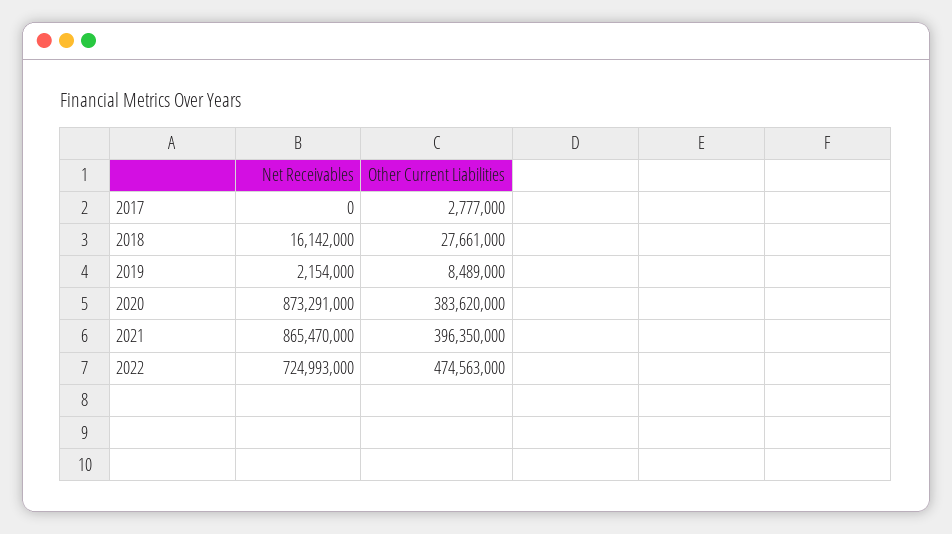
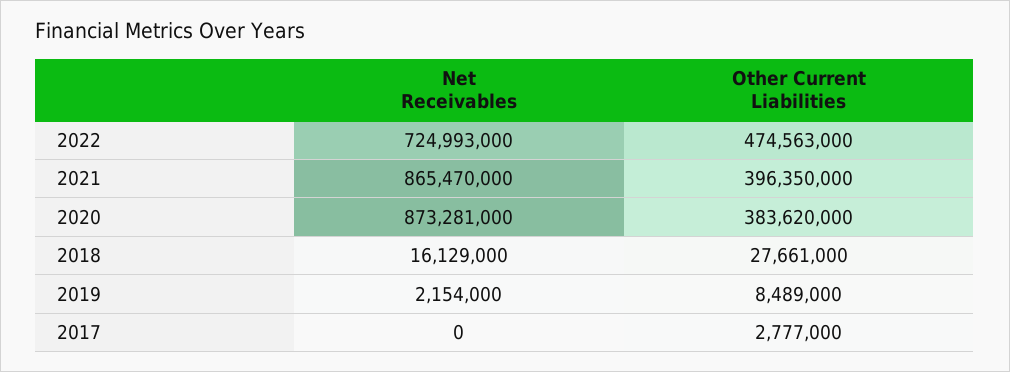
Net Receivables, 2018: 16142000 -> 16129000
Net Receivables, 2020: 873291000 -> 873281000

